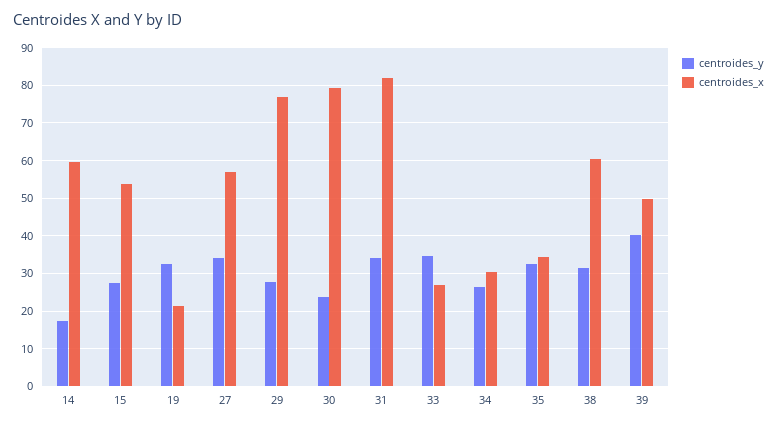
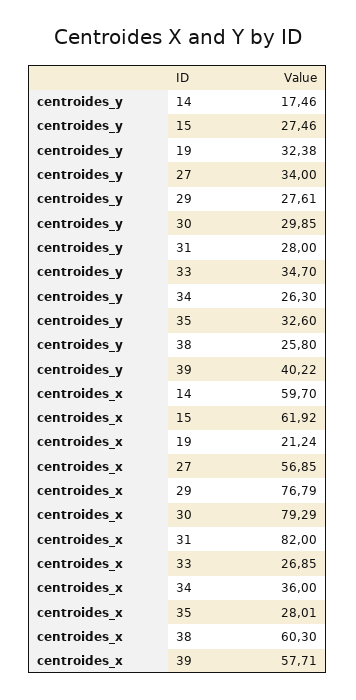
centroides_x, 15: 54 -> 61.92
centroides_y, 30: 24 -> 29.85
centroides_y, 31: 34 -> 28
centroides_x, 34: 30 -> 36
centroides_x, 35: 34 -> 28.01
centroides_y, 38: 32 -> 25.8
centroides_x, 39: 50 -> 57.71

